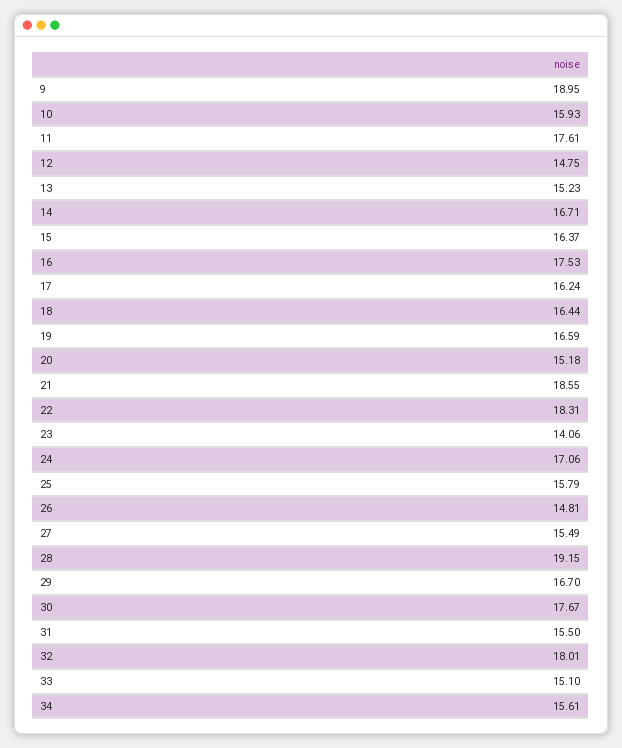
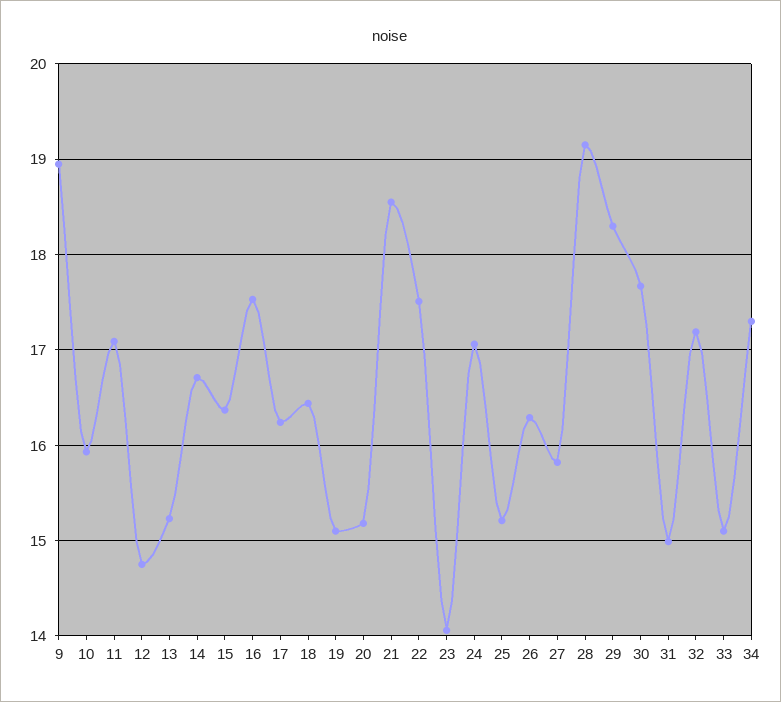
11: 17.61 -> 17.1
19: 16.59 -> 15.1
22: 18.31 -> 17.5
25: 15.79 -> 15.2
26: 14.81 -> 16.3
27: 15.49 -> 15.8
29: 16.7 -> 18.3
31: 15.5 -> 15
32: 18.01 -> 17.2
34: 15.61 -> 17.3

